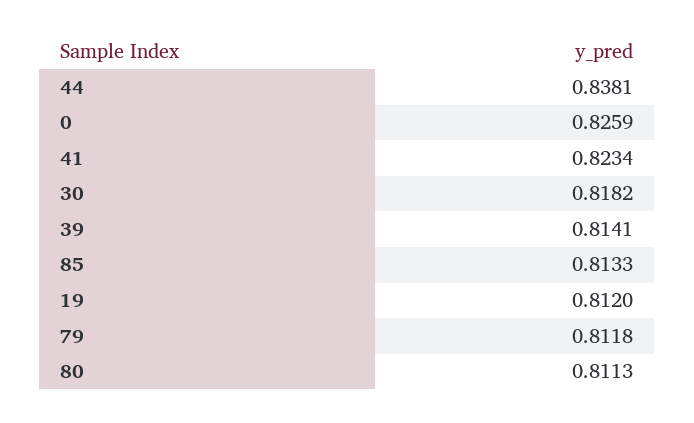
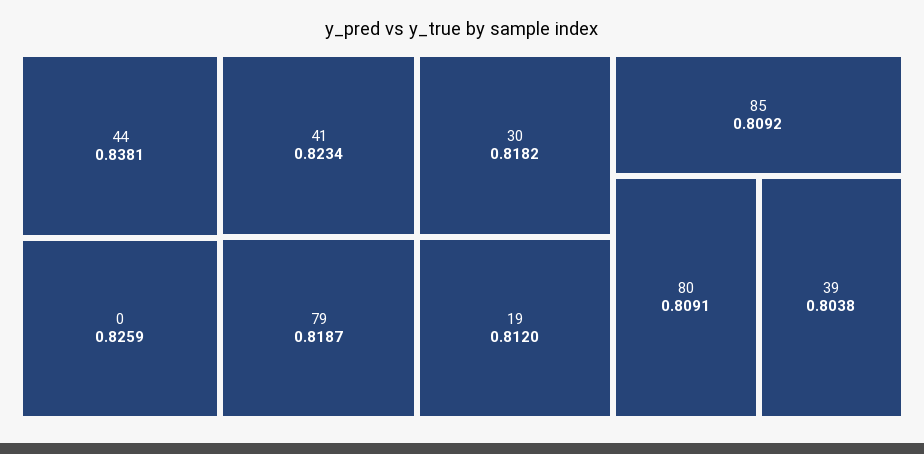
39: 0.8141 -> 0.8038
85: 0.8133 -> 0.8092
79: 0.8118 -> 0.8187
80: 0.8113 -> 0.8091

